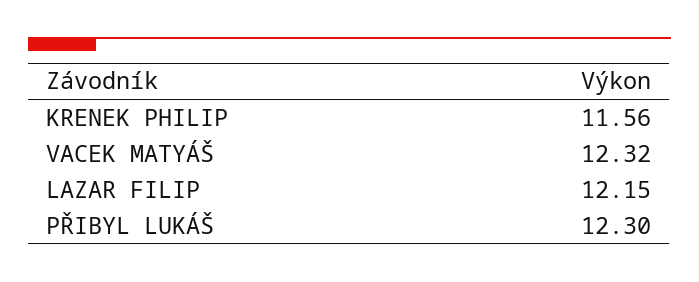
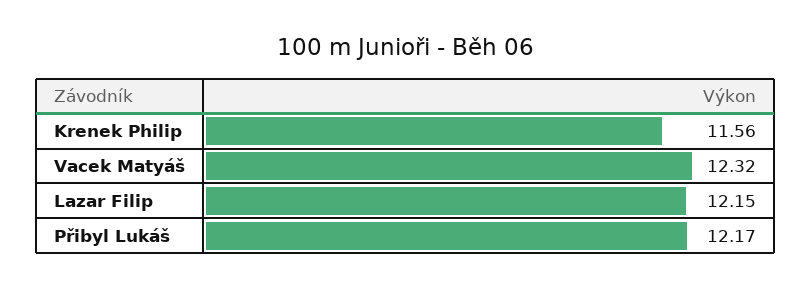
PŘIBYL LUKÁŠ: 12.3 -> 12.17

